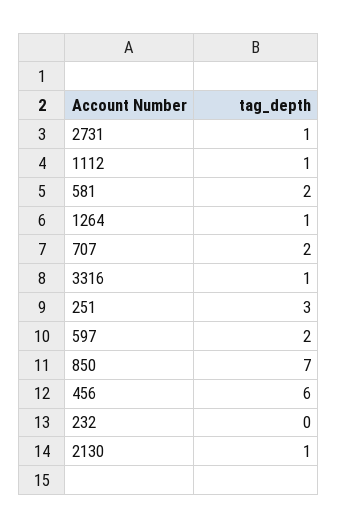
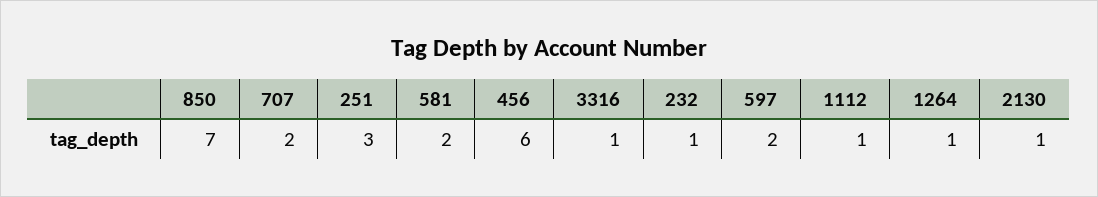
2731: 1 -> none
232: 0 -> 1

